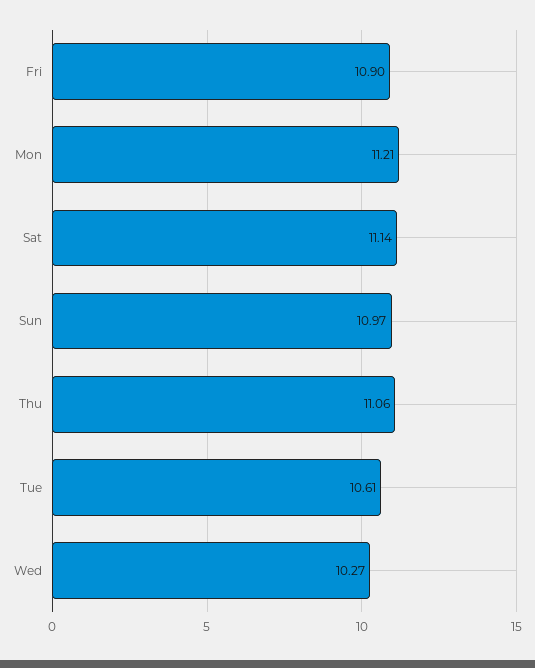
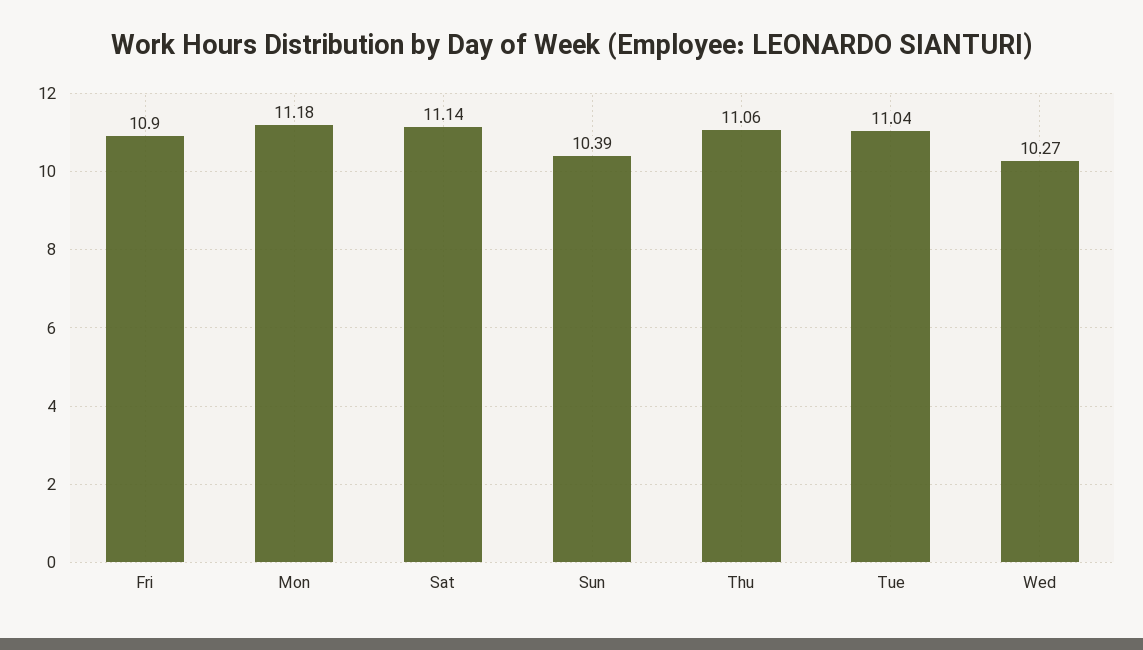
Mon: 11.21 -> 11.18
Sun: 10.97 -> 10.39
Tue: 10.61 -> 11.04

